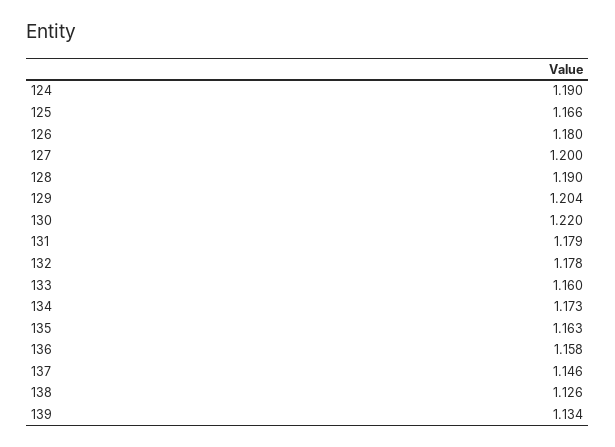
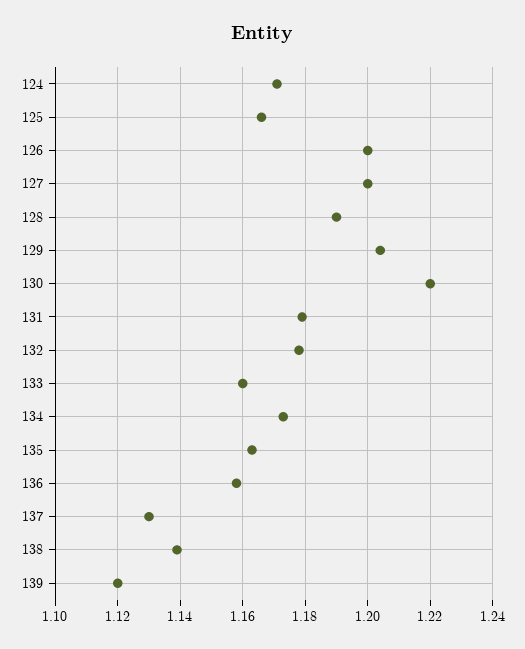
124: 1.19 -> 1.17
126: 1.18 -> 1.2
137: 1.146 -> 1.13
138: 1.126 -> 1.14
139: 1.134 -> 1.12

